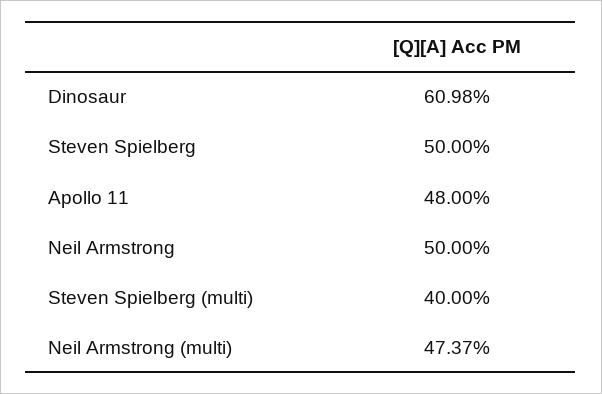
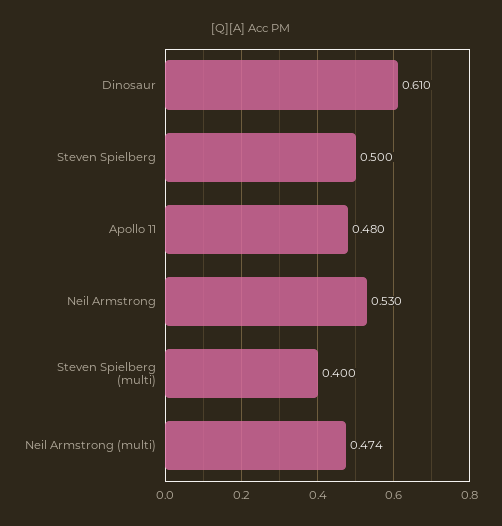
Neil Armstrong: 0.5 -> 0.53

